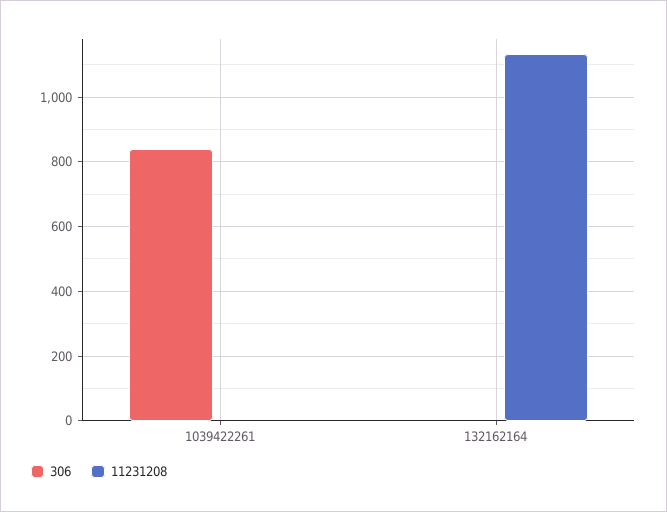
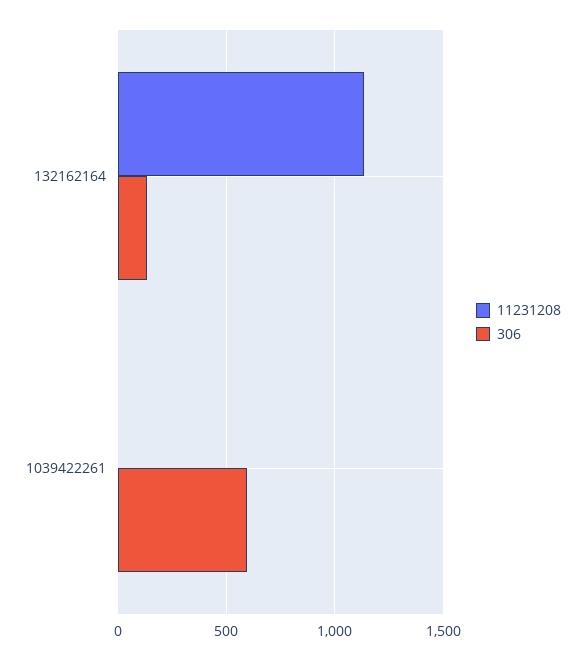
306, 1039422261: 840 -> 600
306, 132162164: 0 -> 150

